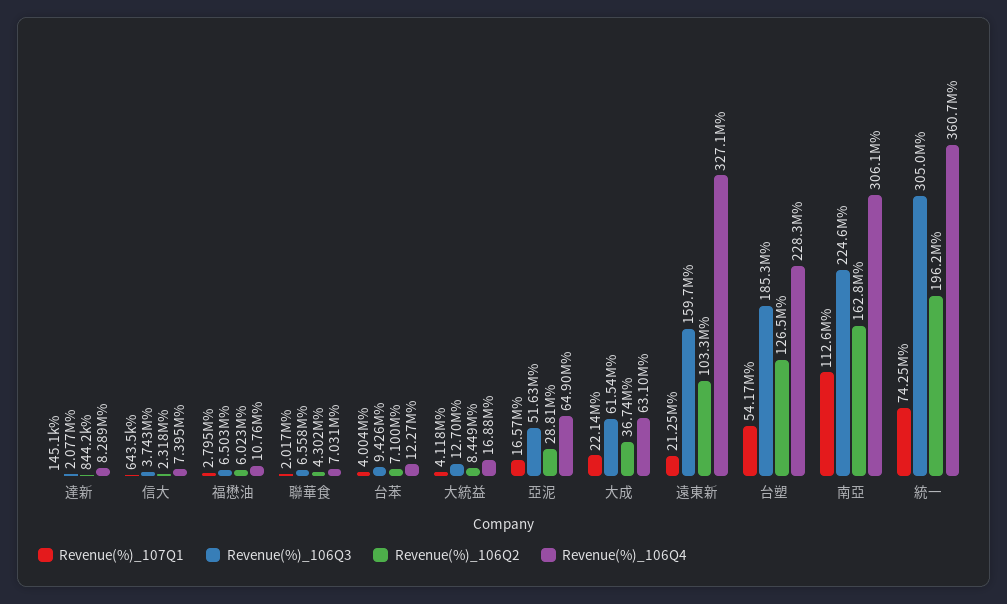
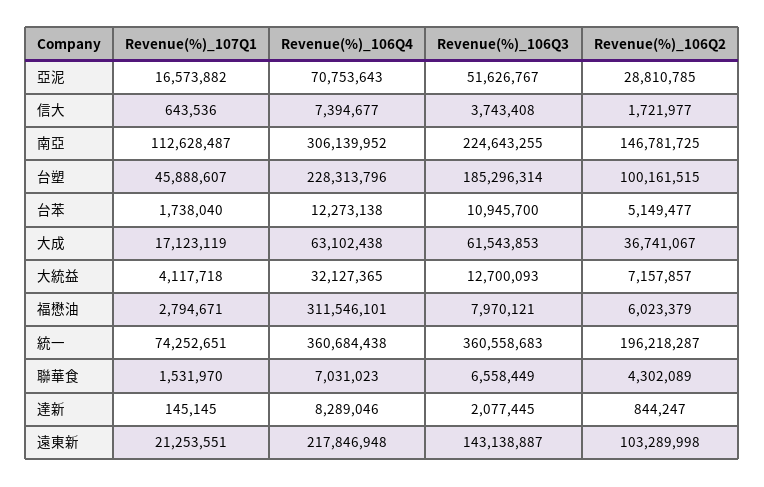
Revenue(%)_106Q2, 信大: 2318000 -> 1721977
Revenue(%)_106Q3, 福懋油: 6503000 -> 7970121
Revenue(%)_106Q4, 福懋油: 10760000 -> 311546101
Revenue(%)_107Q1, 聯華食: 2017000 -> 1531970
Revenue(%)_107Q1, 台苯: 4004000 -> 1738040
Revenue(%)_106Q3, 台苯: 9426000 -> 10945700
Revenue(%)_106Q2, 台苯: 7100000 -> 5149477
Revenue(%)_106Q2, 大統益: 8449000 -> 7157857
Revenue(%)_106Q4, 大統益: 16880000 -> 32127365
Revenue(%)_106Q4, 亞泥: 64900000 -> 70753643
Revenue(%)_107Q1, 大成: 22140000 -> 17123119
Revenue(%)_106Q3, 遠東新: 159700000 -> 143138887
Revenue(%)_106Q4, 遠東新: 327100000 -> 217846948
Revenue(%)_107Q1, 台塑: 54170000 -> 45888607
Revenue(%)_106Q2, 台塑: 126500000 -> 100161515
Revenue(%)_106Q2, 南亞: 162800000 -> 146781725
Revenue(%)_106Q3, 統一: 305000000 -> 360558683

